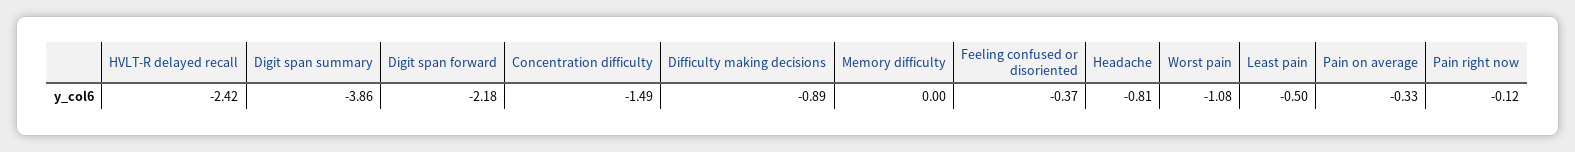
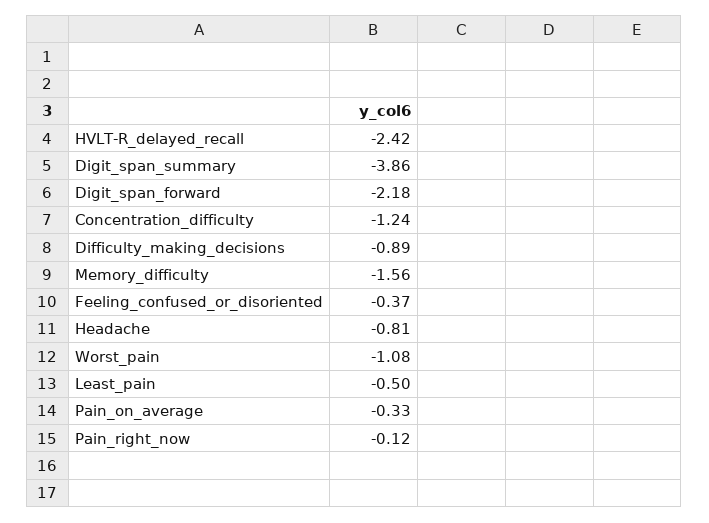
Concentration difficulty: -1.49 -> -1.24
Memory difficulty: 0 -> -1.56

